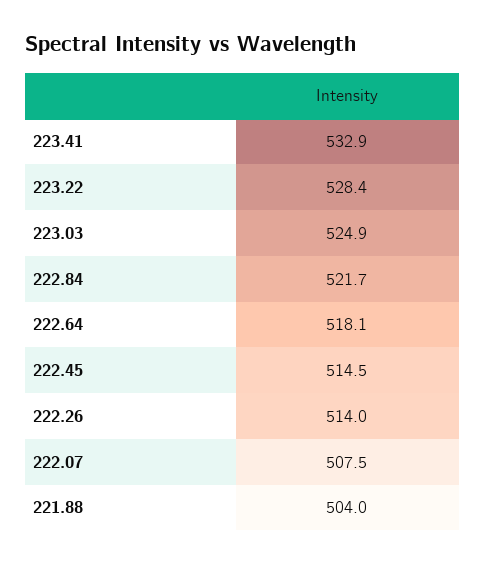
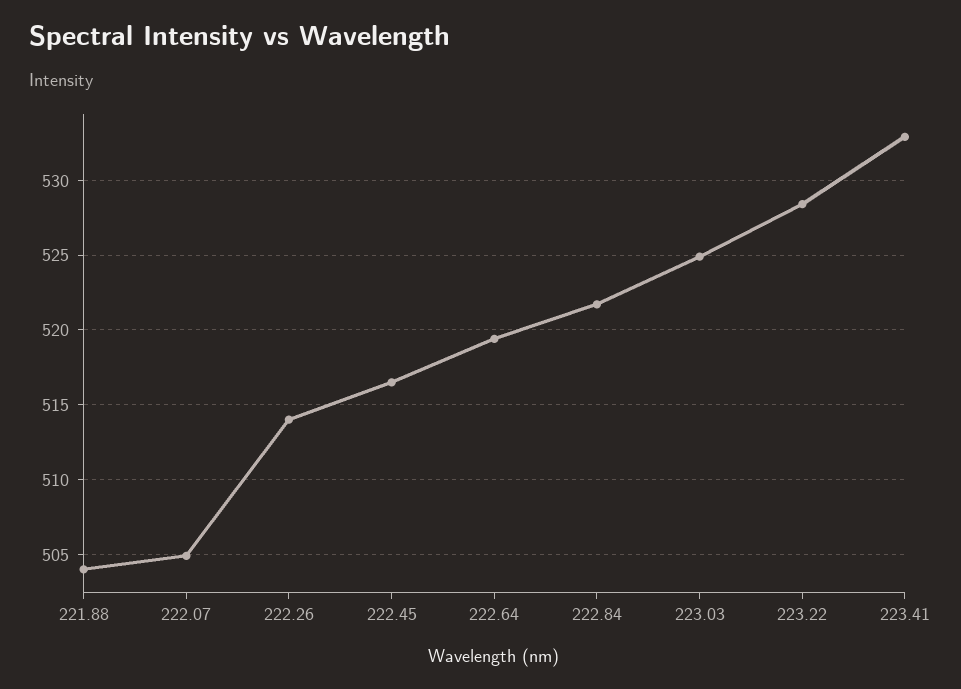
222.64: 518.1 -> 519.5
222.45: 514.5 -> 516.5
222.07: 507.5 -> 505

